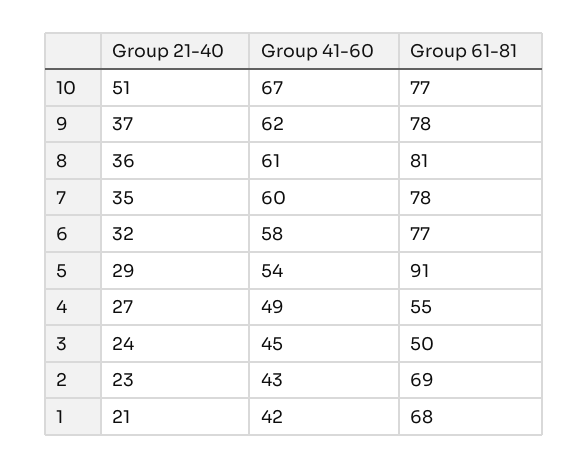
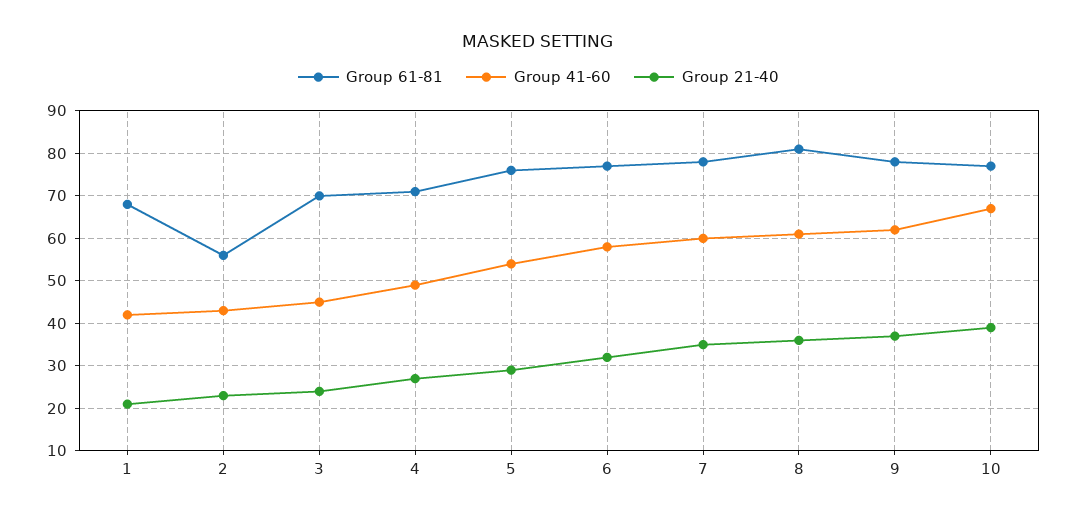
Group 21-40, 10: 51 -> 40
Group 61-81, 5: 91 -> 75
Group 61-81, 4: 55 -> 70
Group 61-81, 3: 50 -> 70
Group 61-81, 2: 69 -> 55

